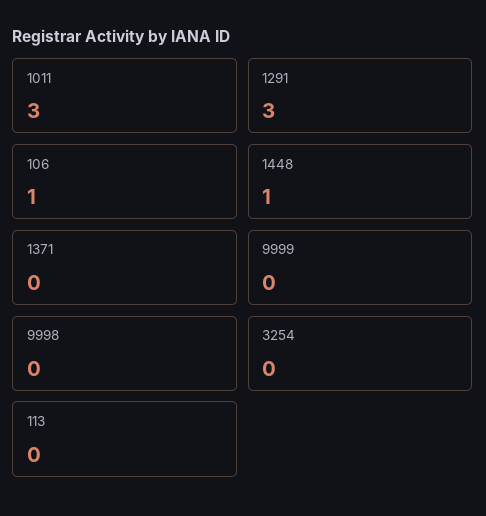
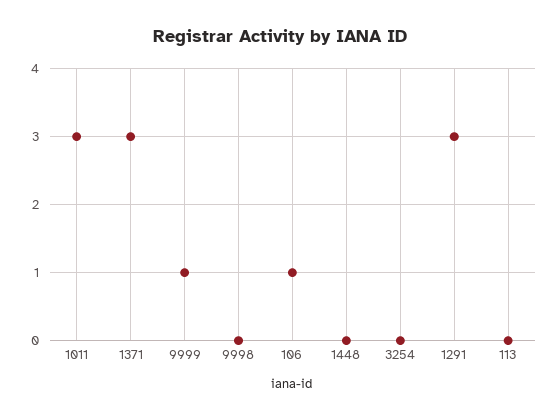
1448: 1 -> 0
1371: 0 -> 3
9999: 0 -> 1

